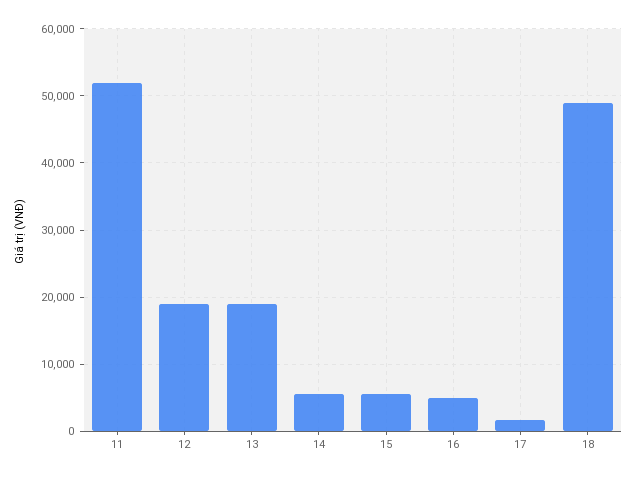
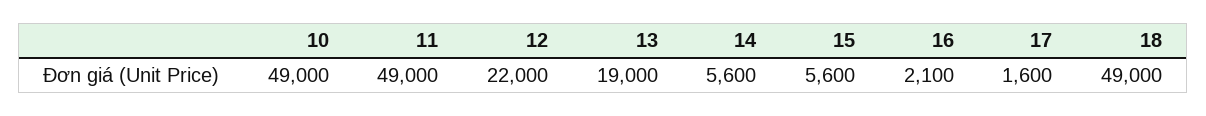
11: 52000 -> 49000
12: 19000 -> 22000
16: 5000 -> 2100
10: none -> 49000

